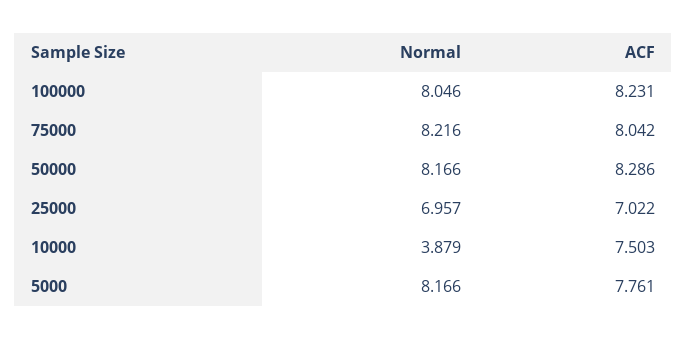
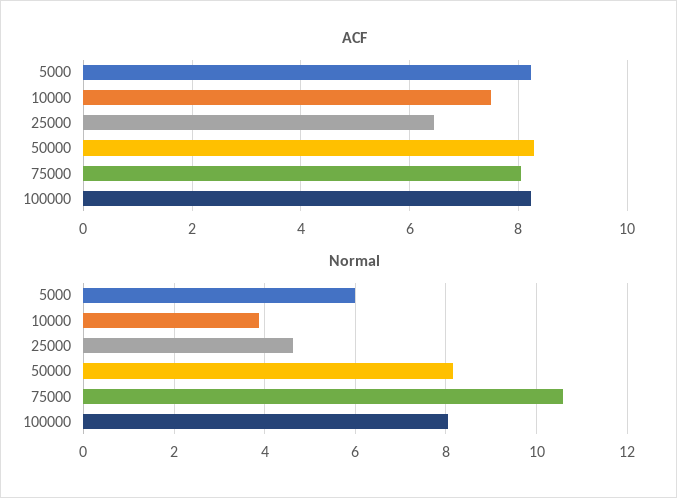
Normal, 75000: 8.216 -> 10.6
Normal, 25000: 6.957 -> 4.6
ACF, 25000: 7.022 -> 6.4
Normal, 5000: 8.166 -> 6
ACF, 5000: 7.761 -> 8.2

